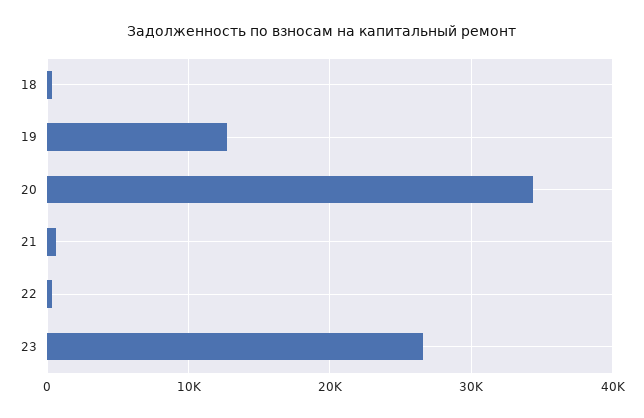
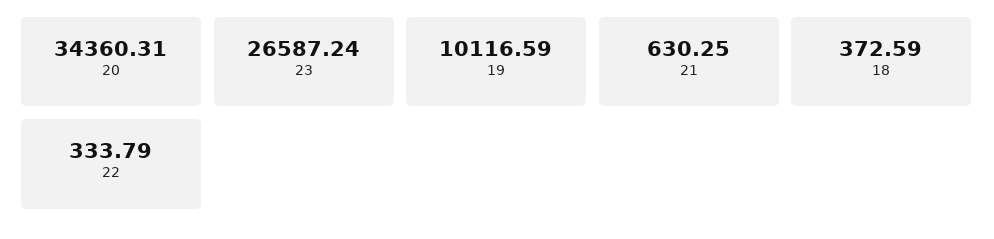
19: 13000 -> 10116.59

